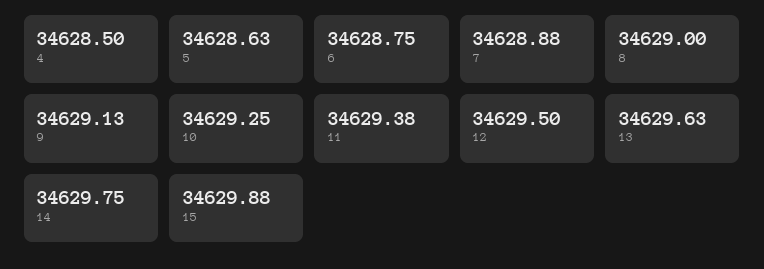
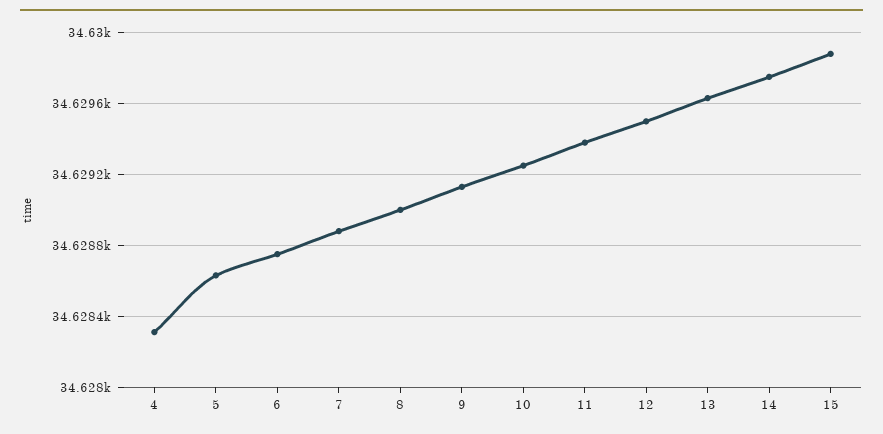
4: 34628.5 -> 34628.3

